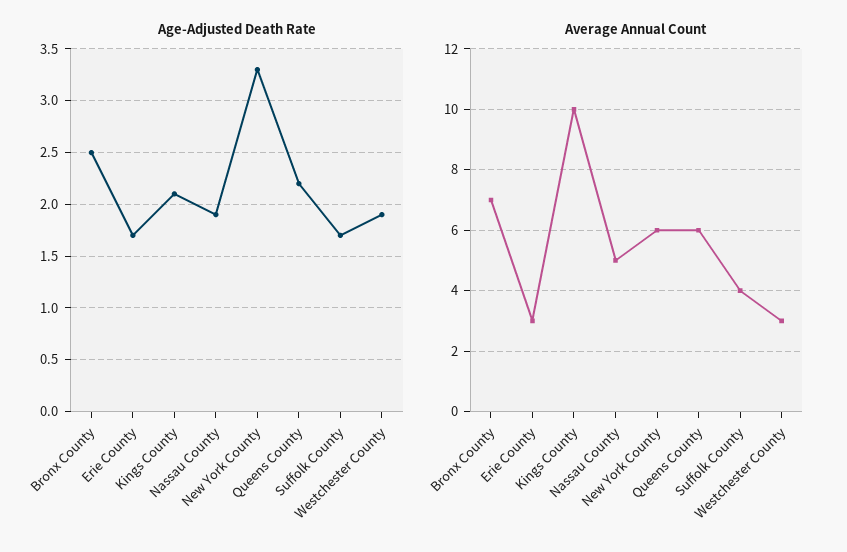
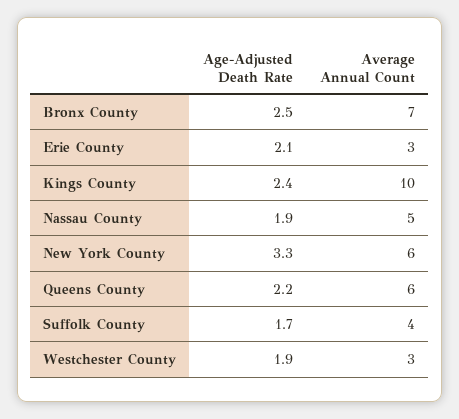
Age-Adjusted Death Rate, Erie County: 1.7 -> 2.1
Age-Adjusted Death Rate, Kings County: 2.1 -> 2.4

